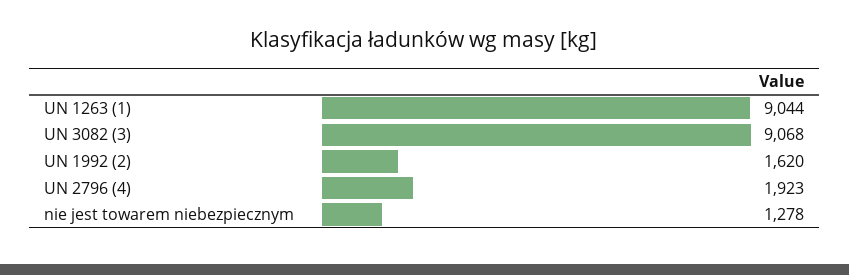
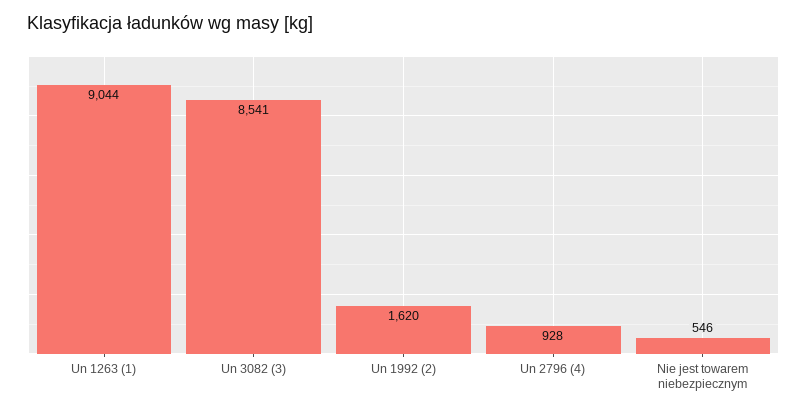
UN 3082 (3): 9068 -> 8541
UN 2796 (4): 1923 -> 928
nie jest towarem niebezpiecznym: 1278 -> 546

